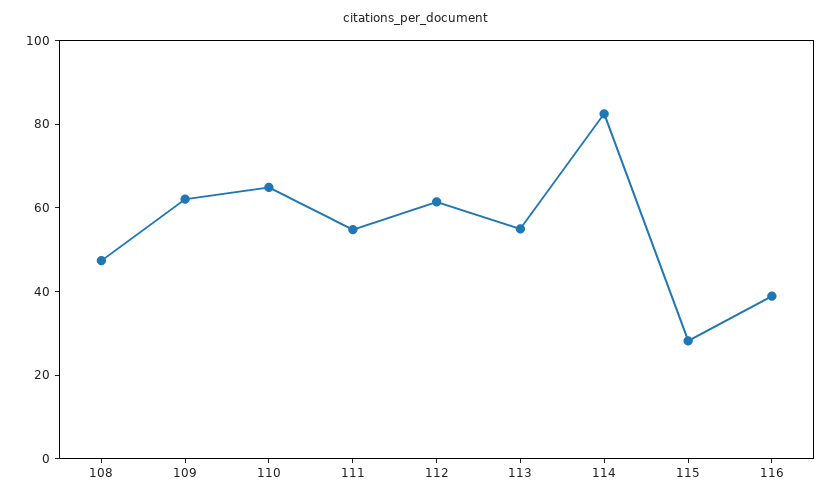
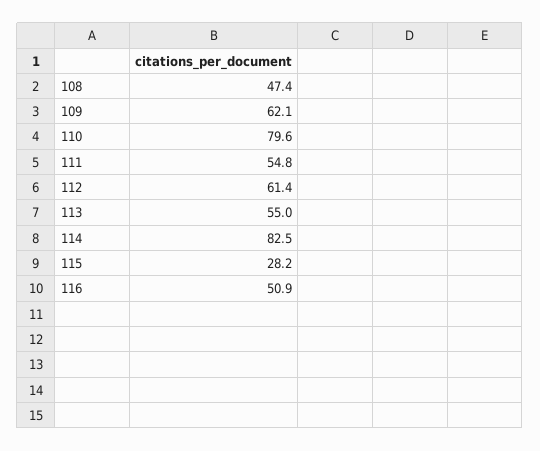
110: 65 -> 79.6
116: 40 -> 50.9

